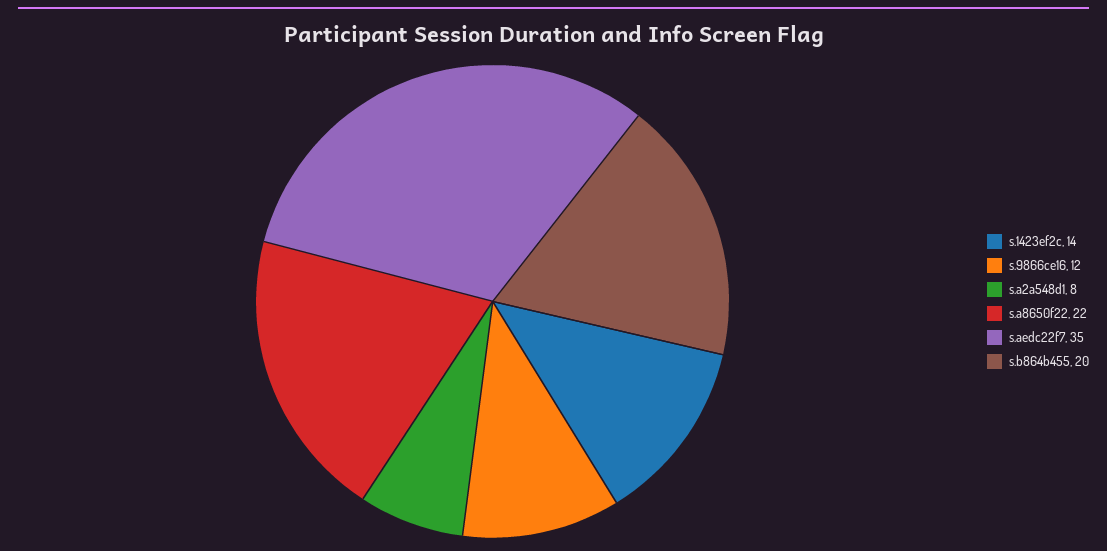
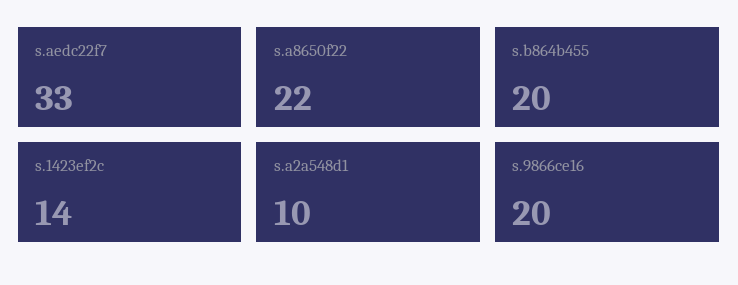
s.9866ce16: 12 -> 20
s.a2a548d1: 8 -> 10
s.aedc22f7: 35 -> 33

